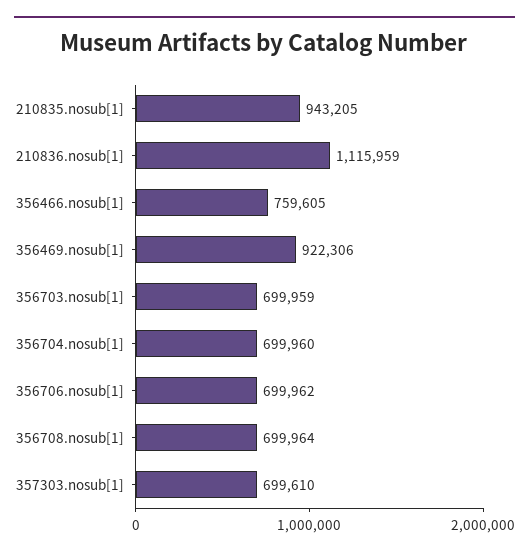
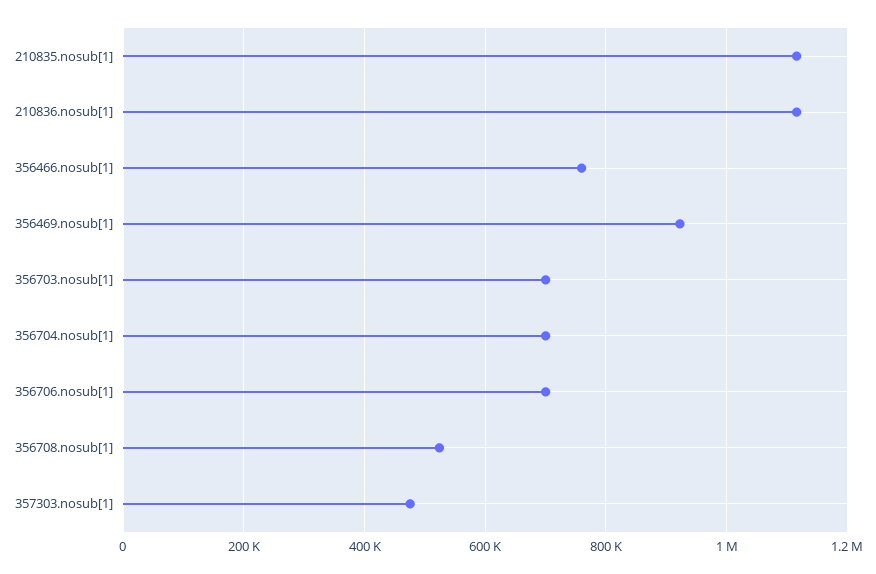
210835.nosub[1]: 943205 -> 1120000
356708.nosub[1]: 699964 -> 520000
357303.nosub[1]: 699610 -> 480000

